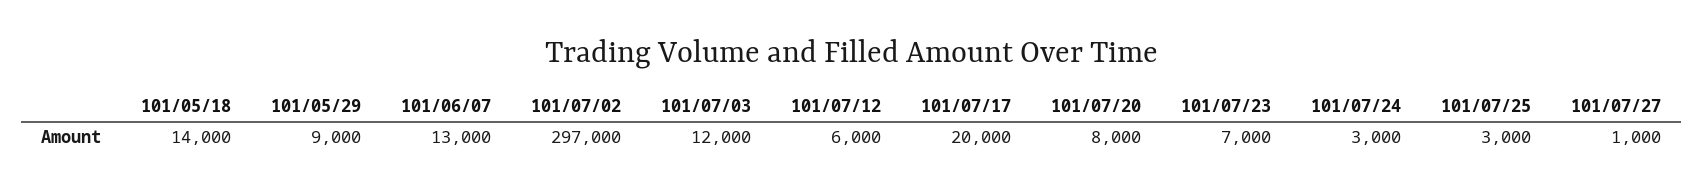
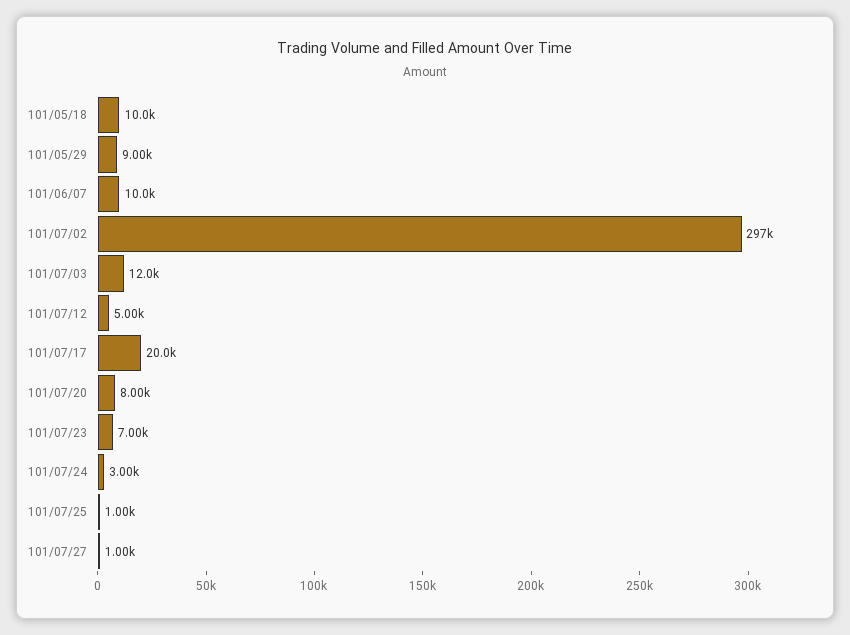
101/05/18: 14000 -> 10000
101/06/07: 13000 -> 10000
101/07/12: 6000 -> 5000
101/07/25: 3000 -> 1000

